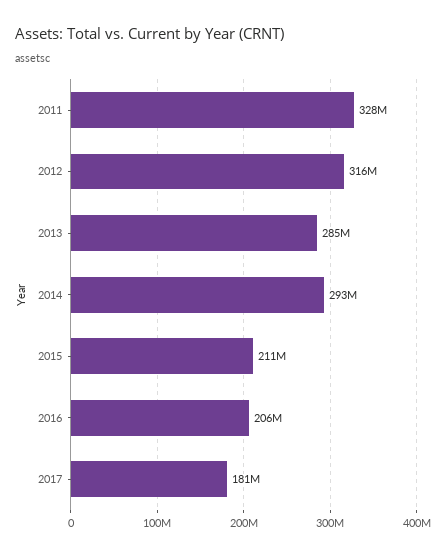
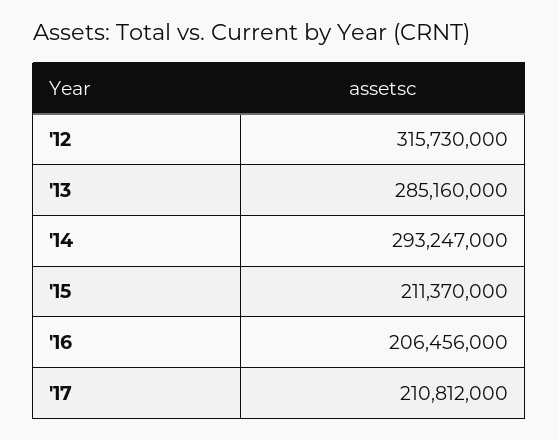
2011: 328000000 -> none
2017: 181000000 -> 210812000

